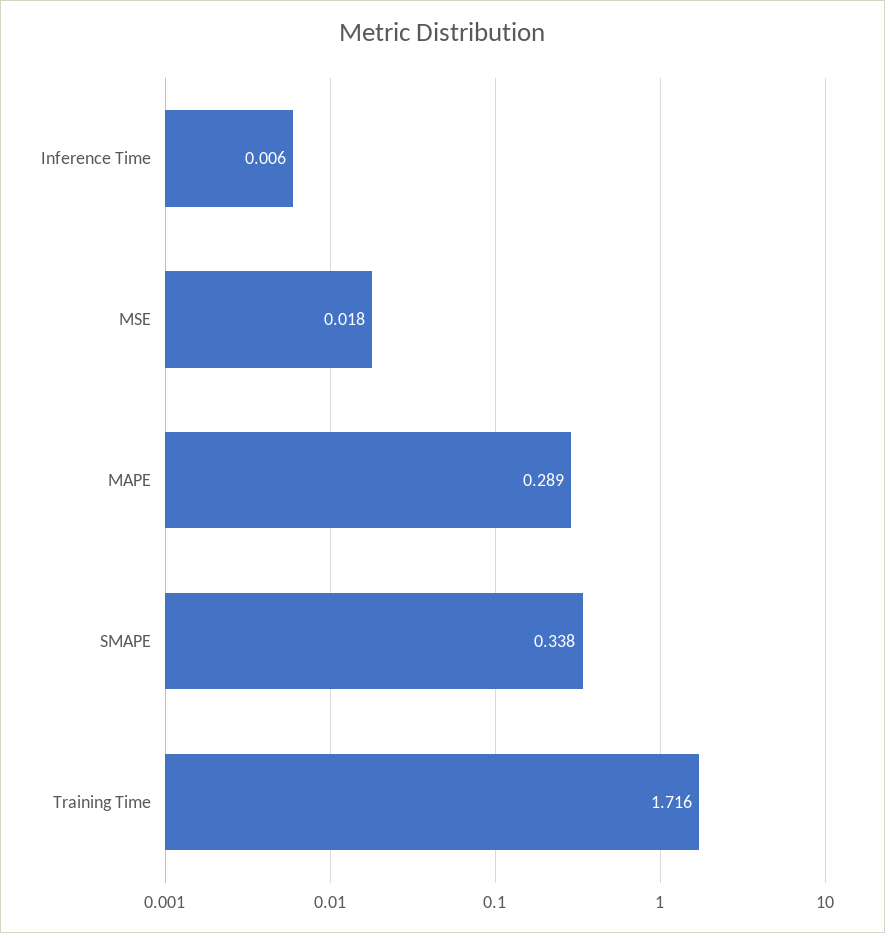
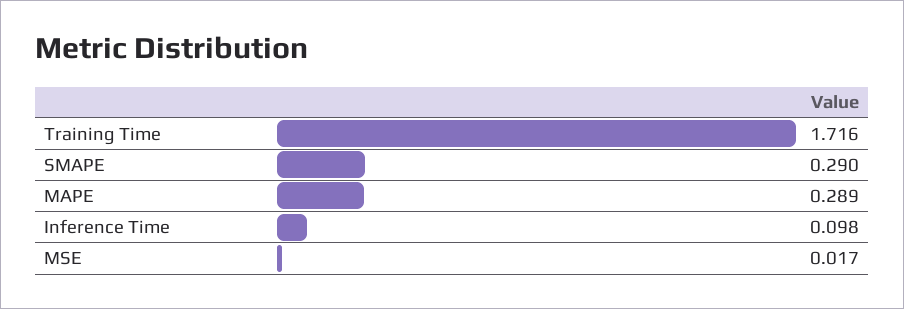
Inference Time: 0.006 -> 0.098
MSE: 0.018 -> 0.017
SMAPE: 0.338 -> 0.29

